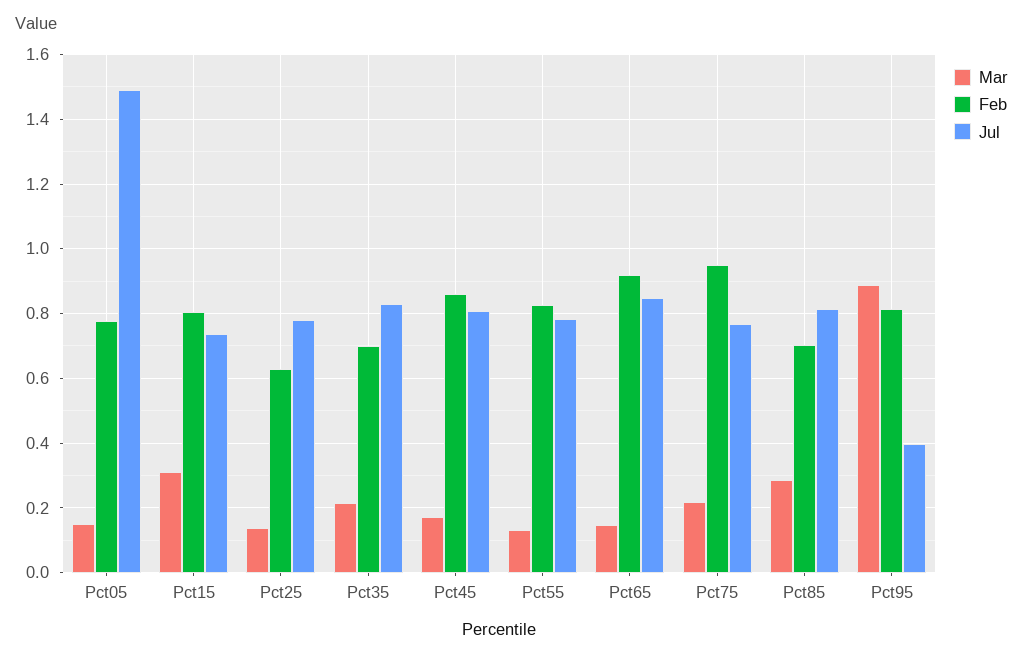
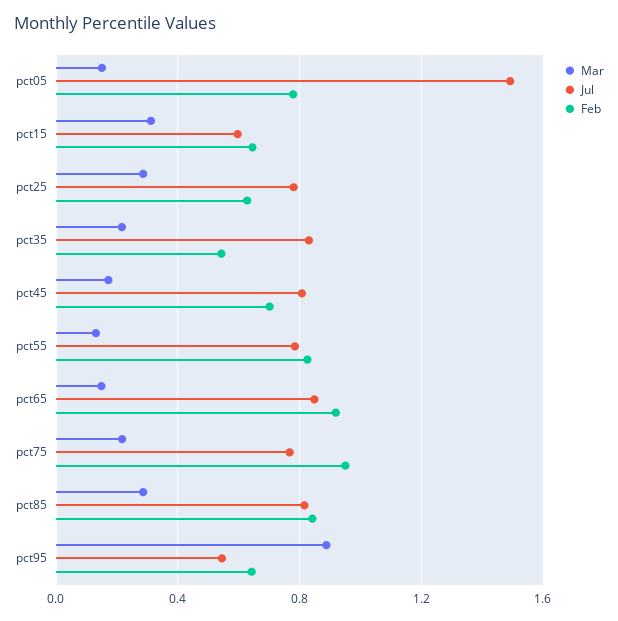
Feb, Pct15: 0.8 -> 0.65
Jul, Pct15: 0.74 -> 0.6
Mar, Pct25: 0.14 -> 0.3
Feb, Pct35: 0.7 -> 0.55
Feb, Pct45: 0.86 -> 0.7
Feb, Pct85: 0.7 -> 0.85
Feb, Pct95: 0.82 -> 0.65
Jul, Pct95: 0.4 -> 0.55

